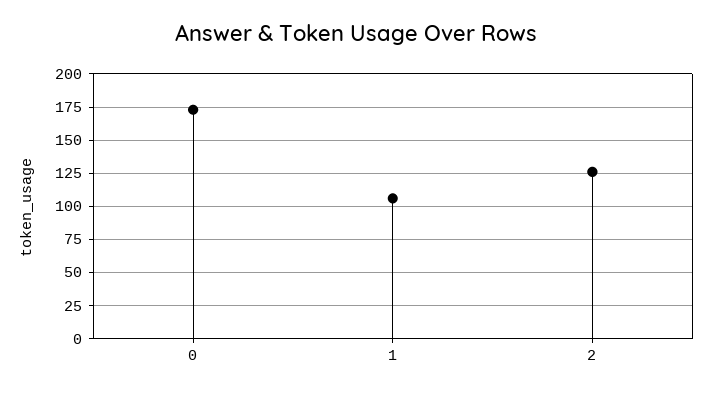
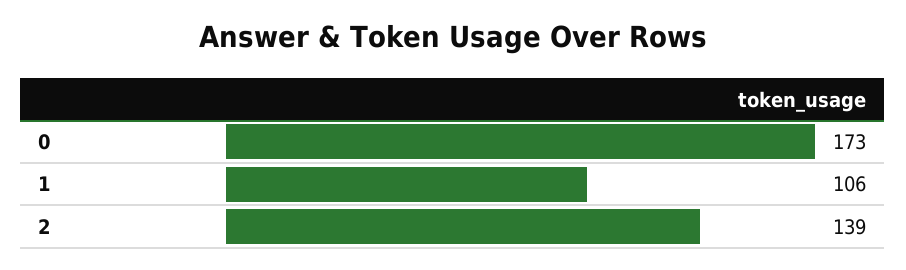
2: 125 -> 139

